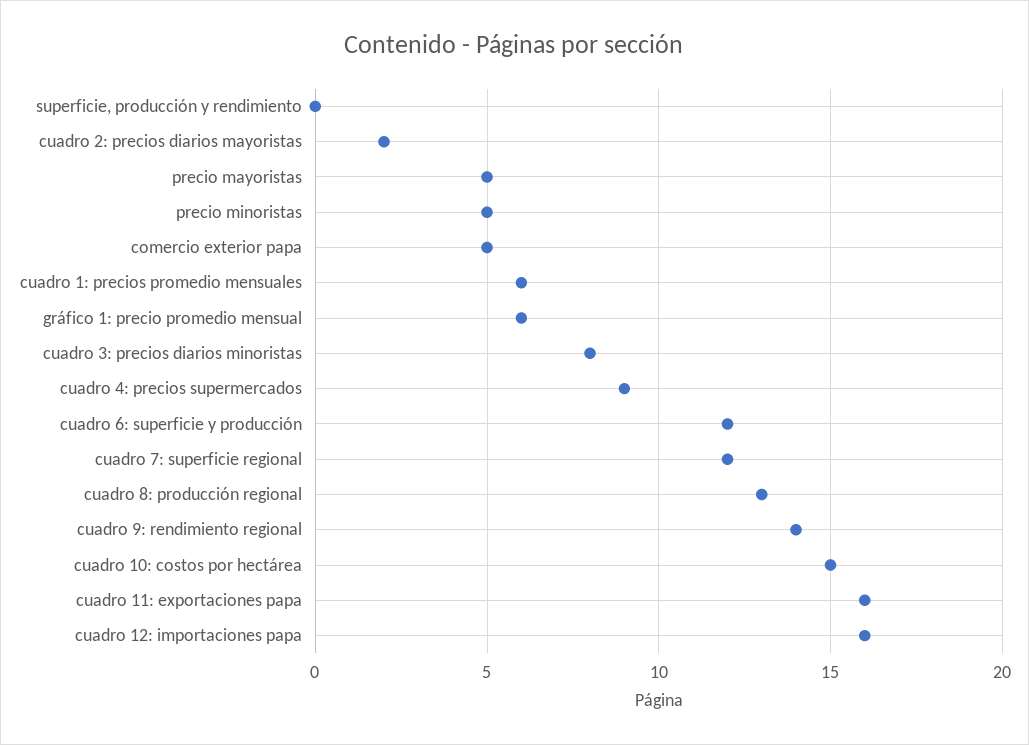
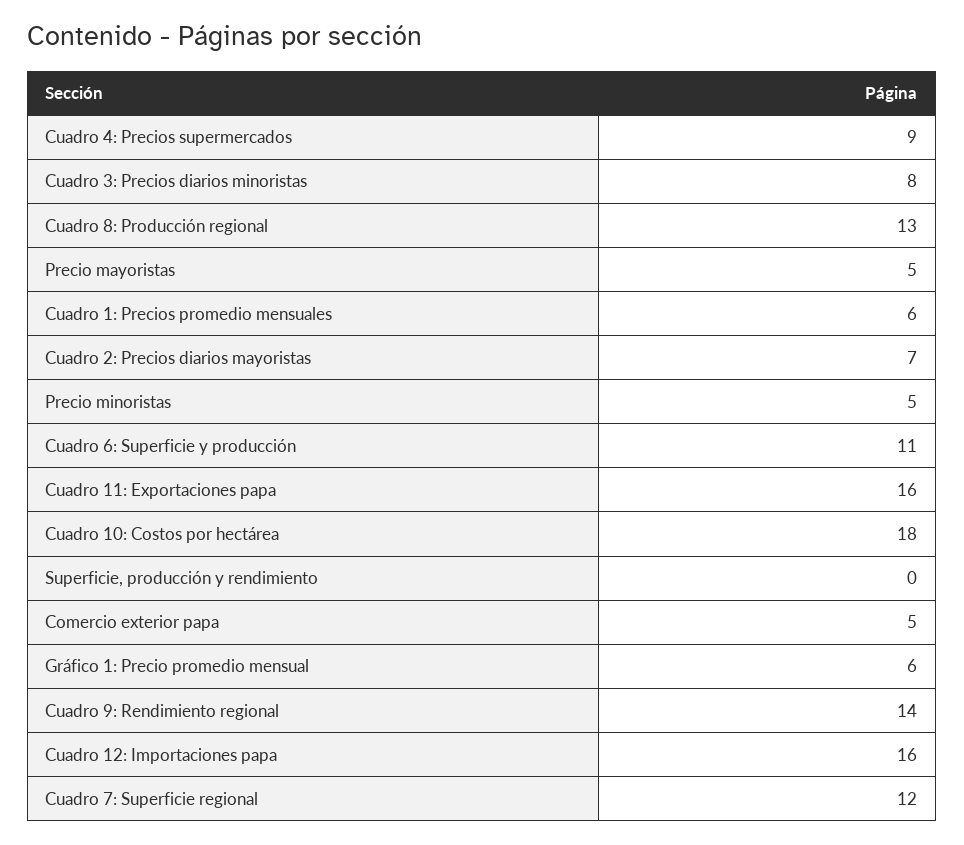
cuadro 2: precios diarios mayoristas: 2 -> 7
cuadro 6: superficie y producción: 12 -> 11
cuadro 10: costos por hectárea: 15 -> 18

